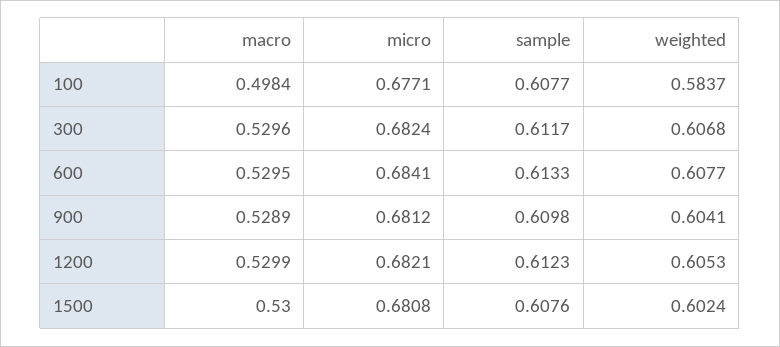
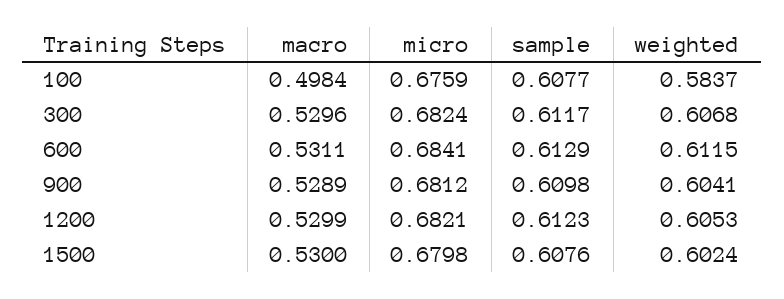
micro, 100: 0.6771 -> 0.6759
macro, 600: 0.5295 -> 0.5311
sample, 600: 0.6133 -> 0.6129
weighted, 600: 0.6077 -> 0.6115
micro, 1500: 0.6808 -> 0.6798

